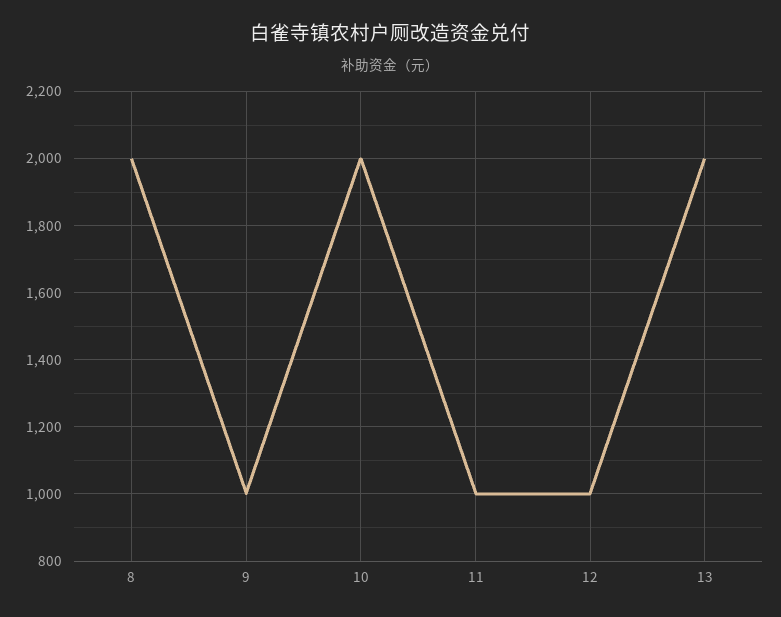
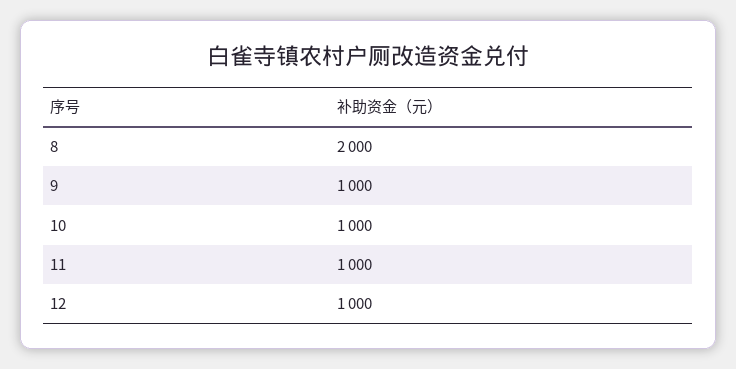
10: 2000 -> 1000
13: 2000 -> none

